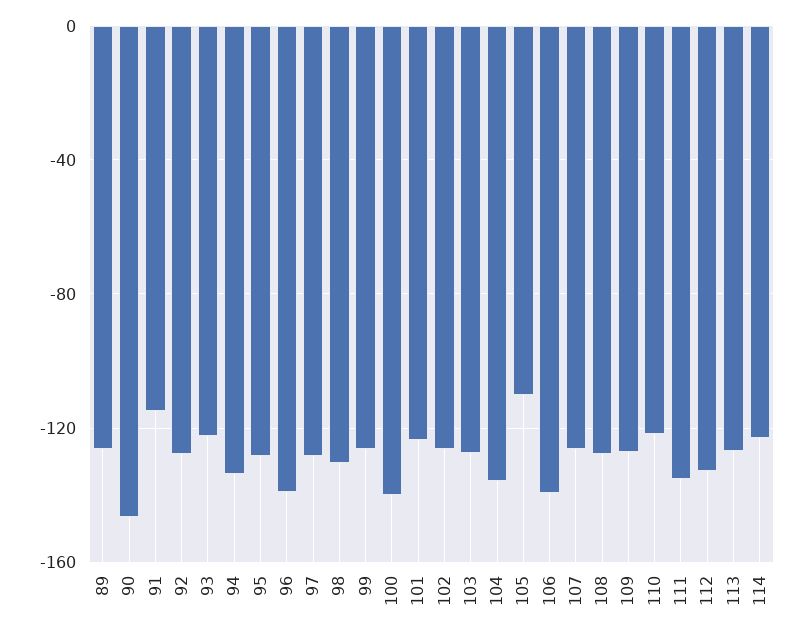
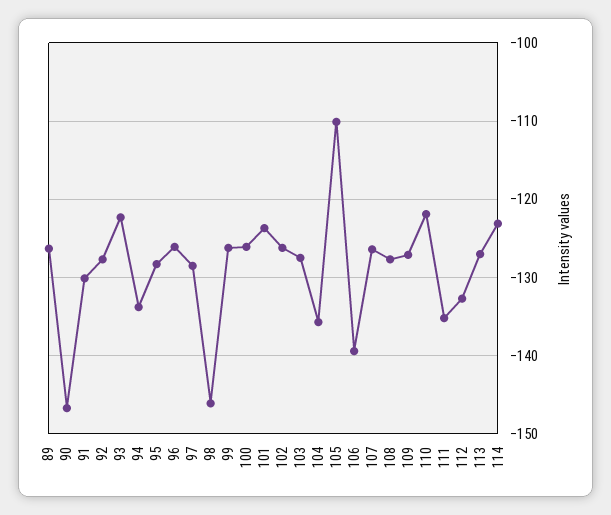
91: -115 -> -130
96: -140 -> -126
98: -130 -> -146
100: -140 -> -126

